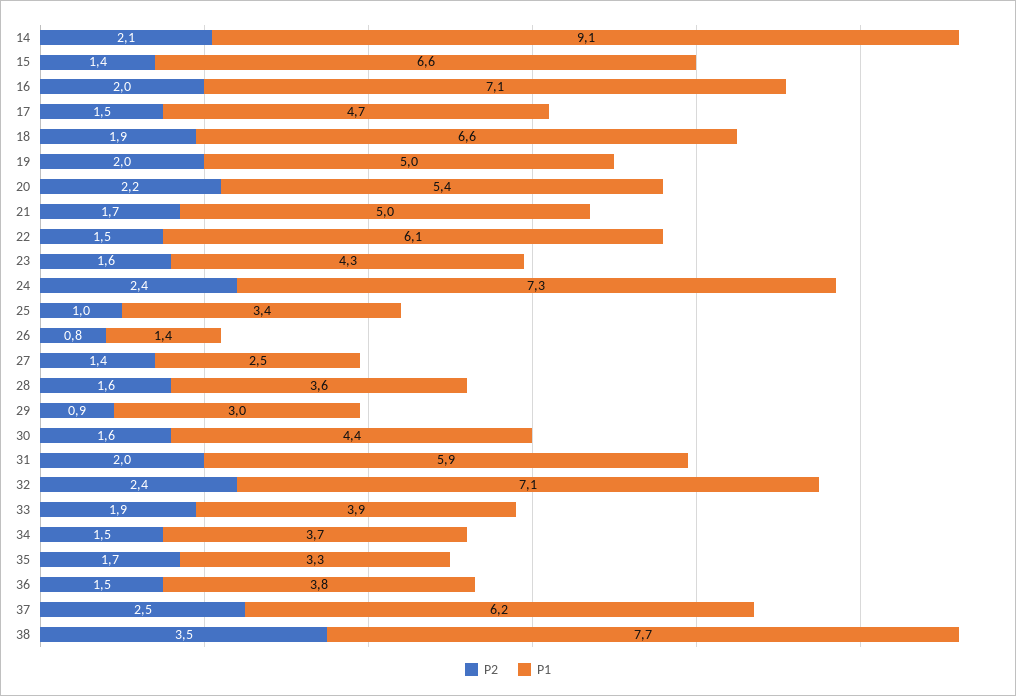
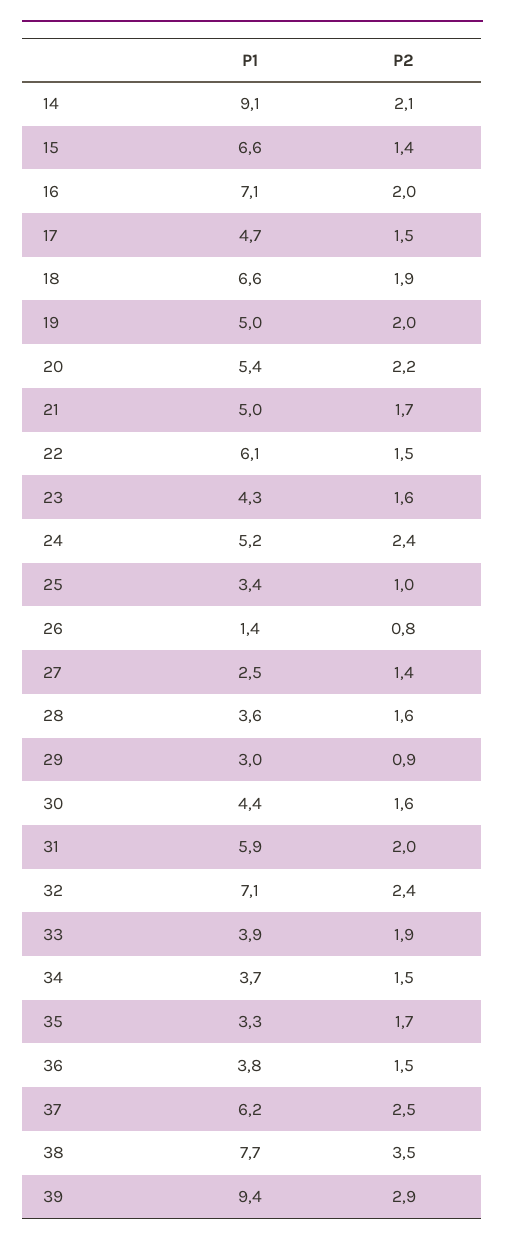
P1, 24: 7.3 -> 5.2
P1, 39: none -> 9.4
P2, 39: none -> 2.9

